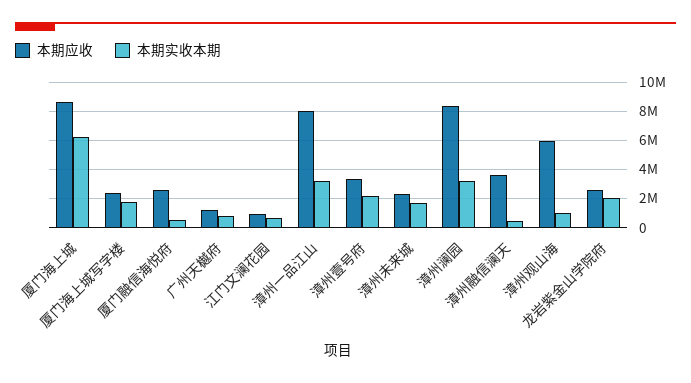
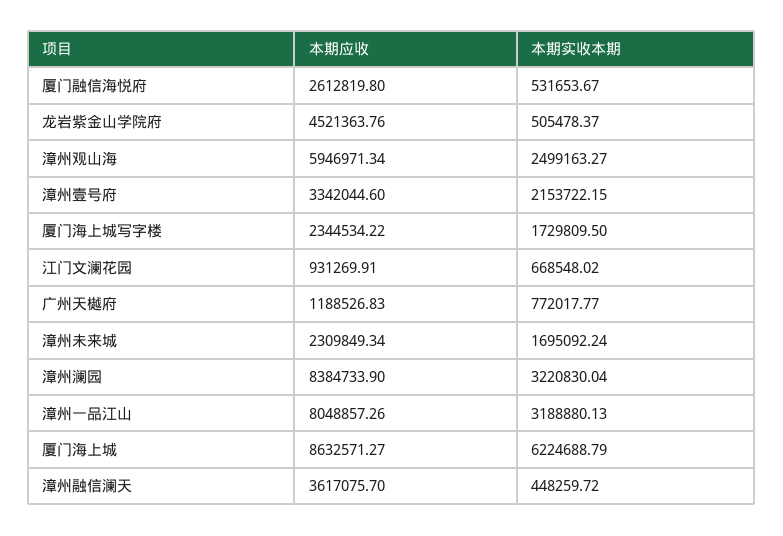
本期实收本期, 漳州观山海: 1000000 -> 2499163.27
本期应收, 龙岩紫金山学院府: 2500000 -> 4521363.76
本期实收本期, 龙岩紫金山学院府: 2000000 -> 505478.37

